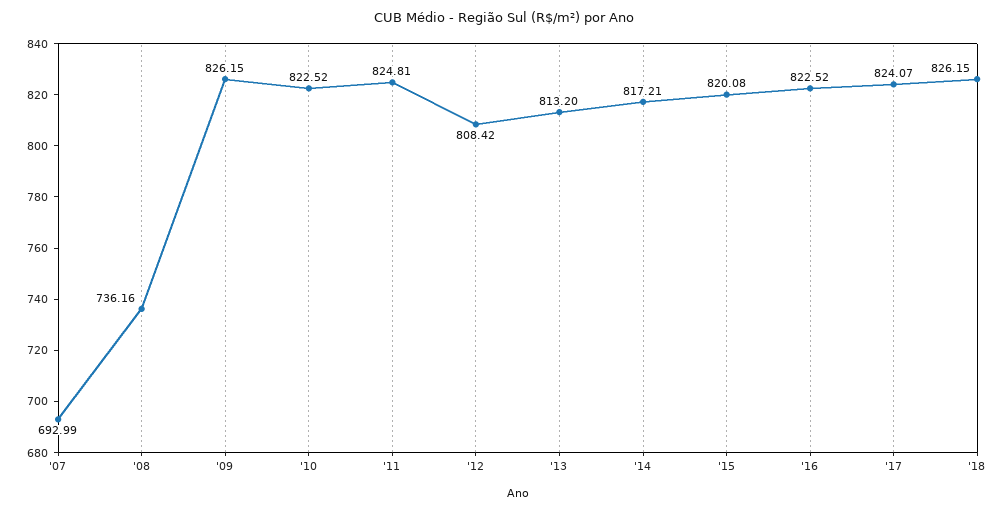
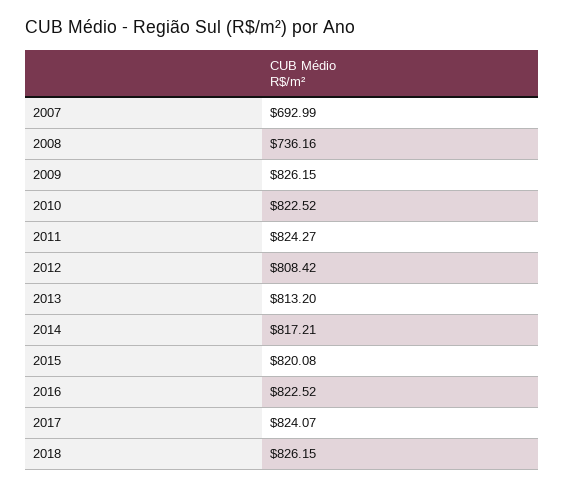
'11: 824.81 -> 824.27

